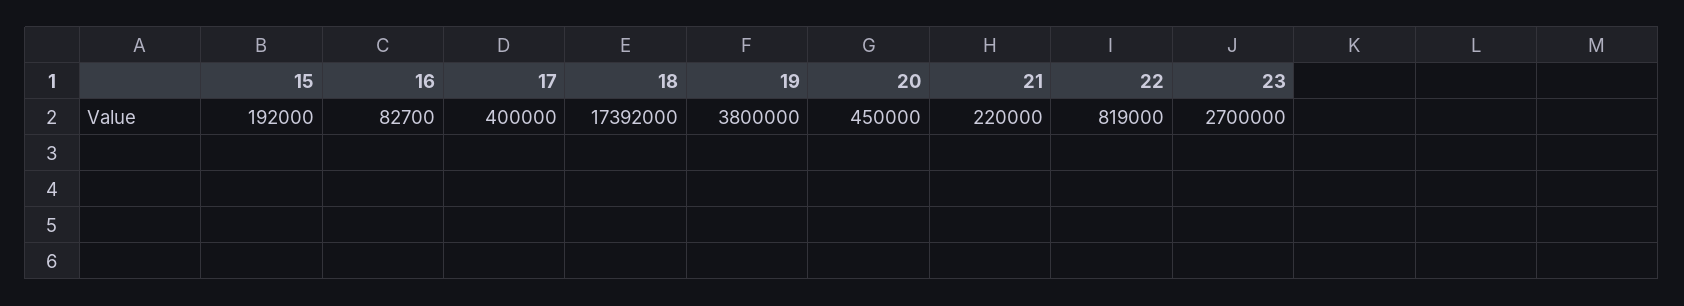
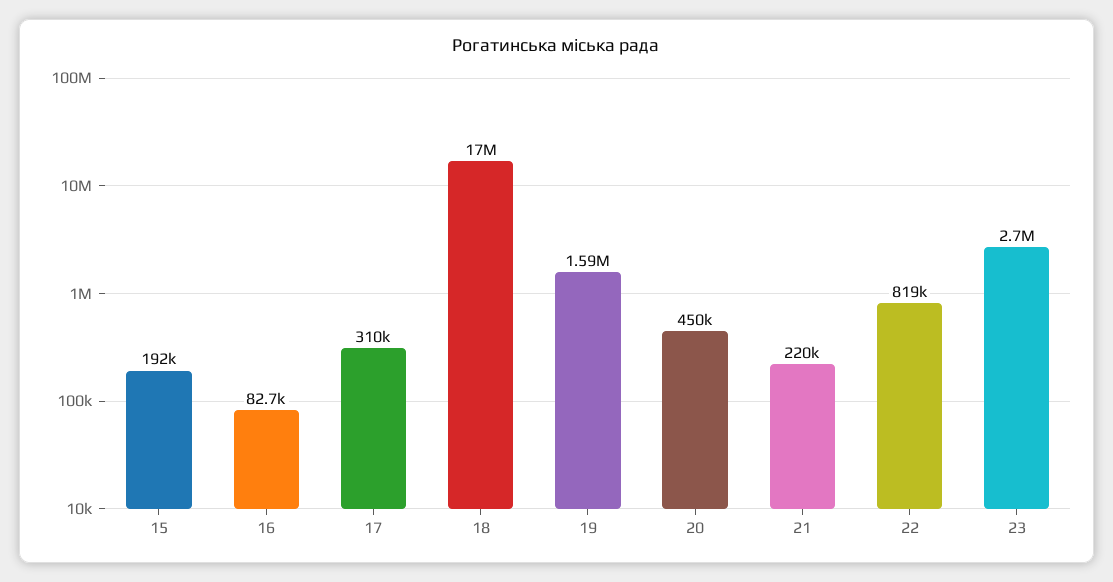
17: 400000 -> 310000
18: 17392000 -> 17000000
19: 3800000 -> 1590000

